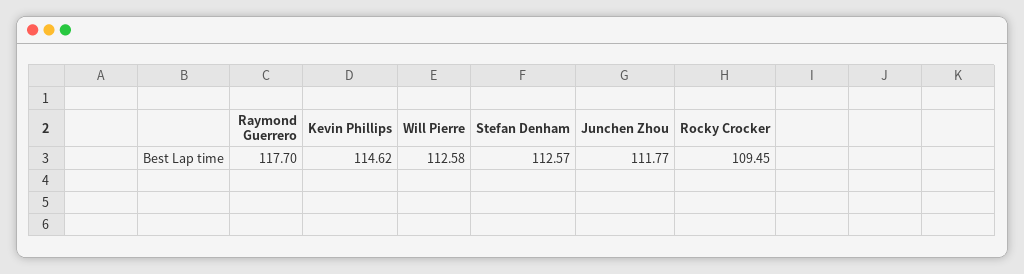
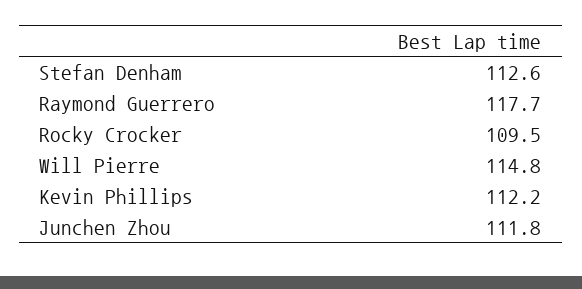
Kevin Phillips: 114.62 -> 112.2
Will Pierre: 112.58 -> 114.8

